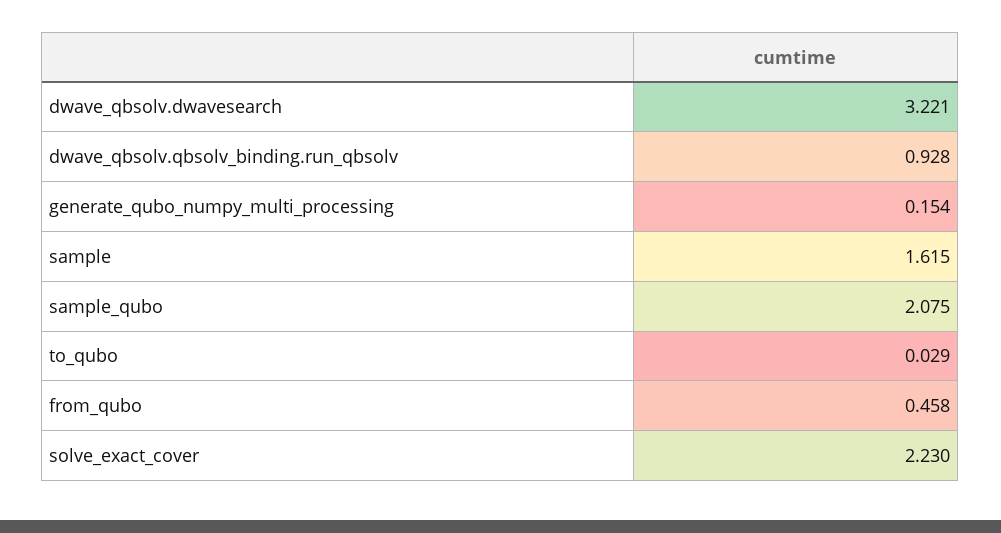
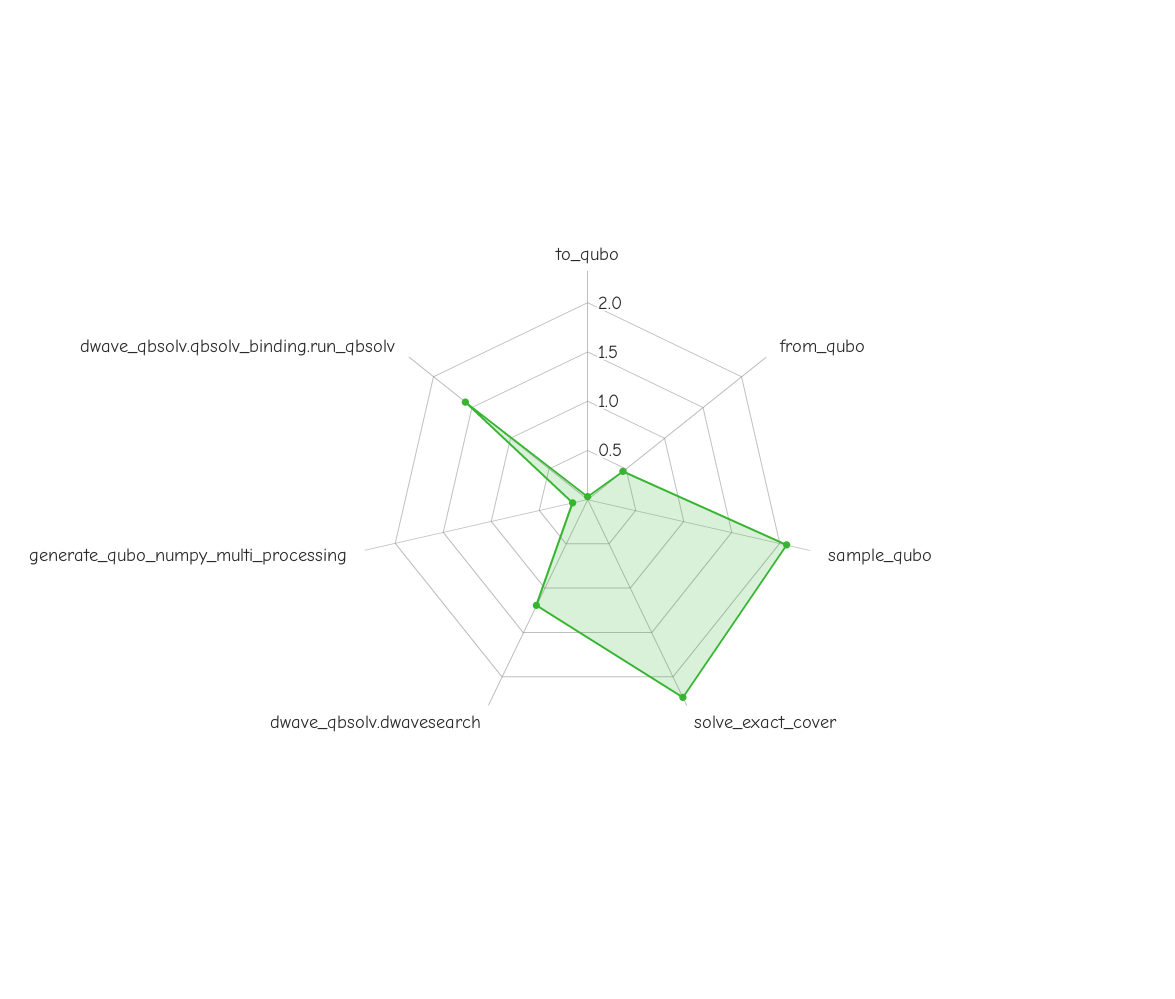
dwave_qbsolv.dwavesearch: 3.221 -> 1.2
dwave_qbsolv.qbsolv_binding.run_qbsolv: 0.928 -> 1.6
sample: 1.615 -> none

